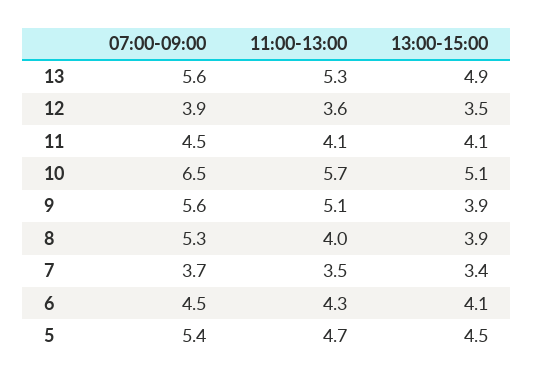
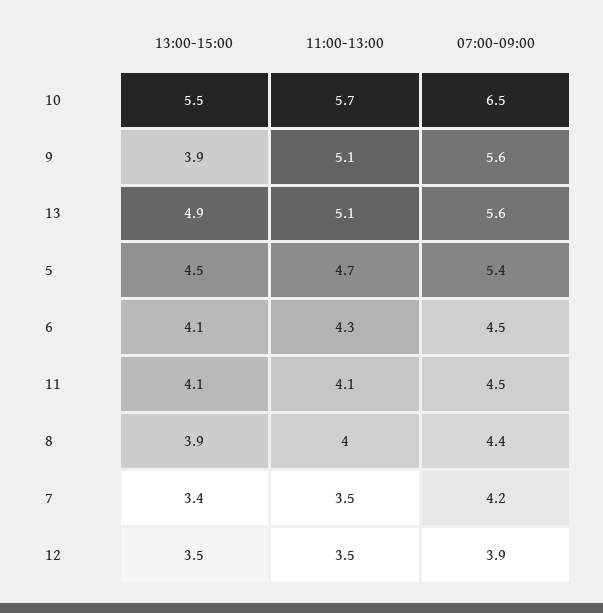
11:00-13:00, 13: 5.3 -> 5.1
11:00-13:00, 12: 3.6 -> 3.5
13:00-15:00, 10: 5.1 -> 5.5
07:00-09:00, 8: 5.3 -> 4.4
07:00-09:00, 7: 3.7 -> 4.2

